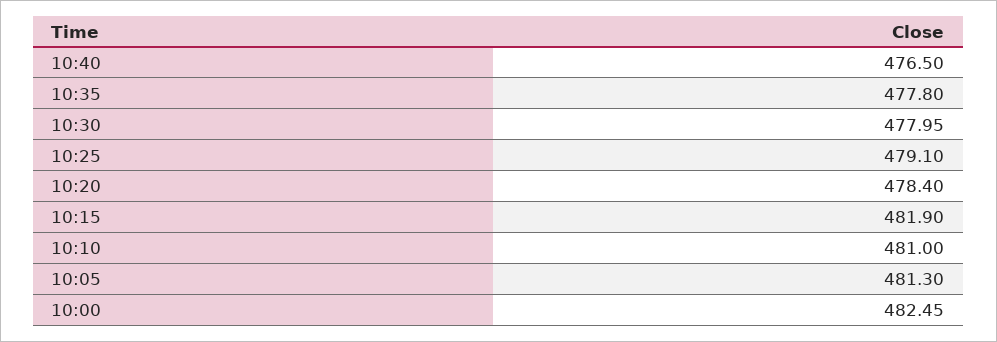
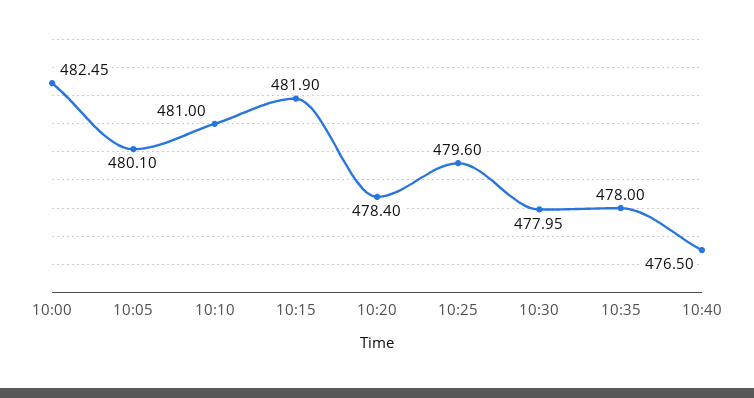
10:35: 477.8 -> 478
10:25: 479.1 -> 479.6
10:05: 481.3 -> 480.1

